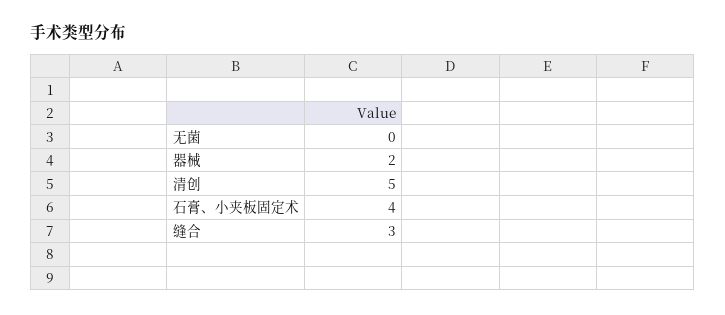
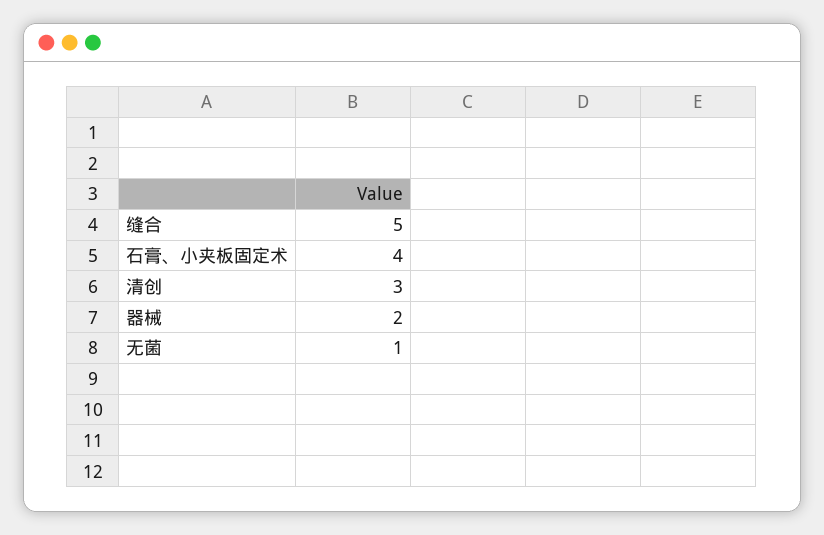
无菌: 0 -> 1
清创: 5 -> 3
缝合: 3 -> 5

